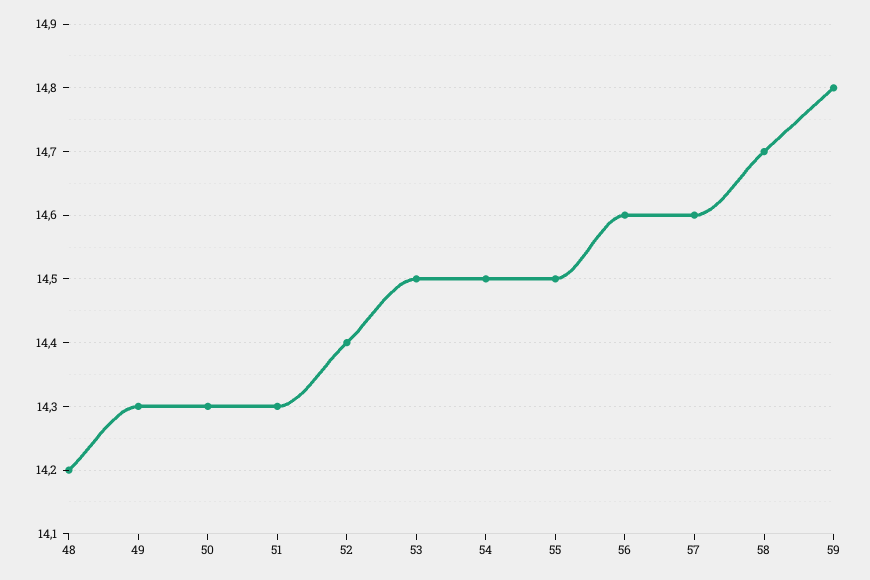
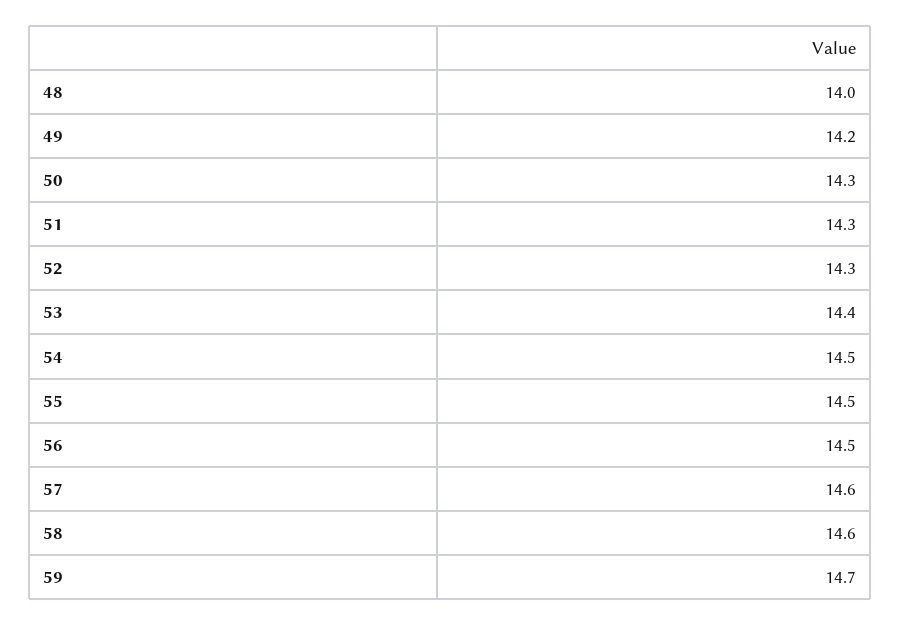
48: 14.2 -> 14
49: 14.3 -> 14.2
52: 14.4 -> 14.3
53: 14.5 -> 14.4
56: 14.6 -> 14.5
58: 14.7 -> 14.6
59: 14.8 -> 14.7

